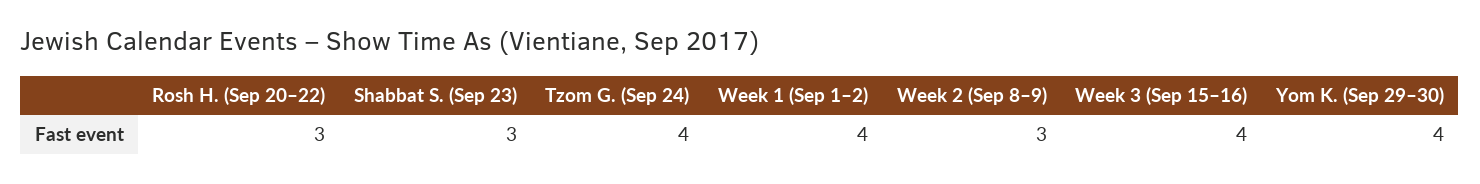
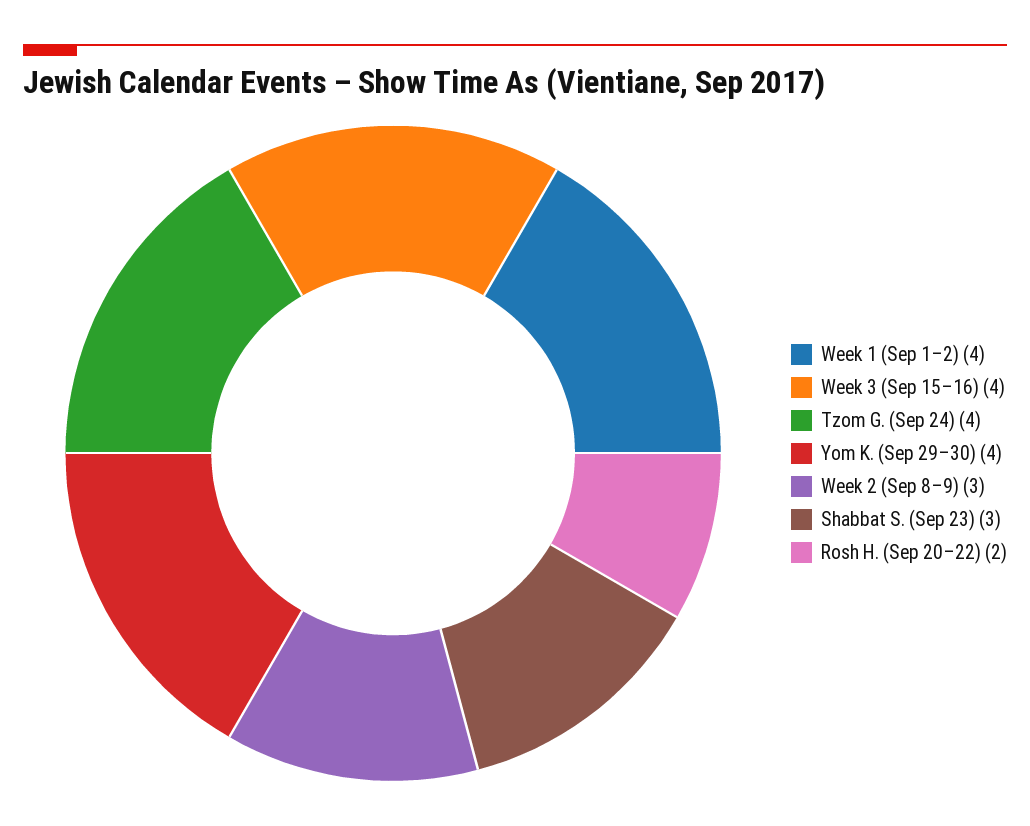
Rosh H. (Sep 20–22): 3 -> 2

